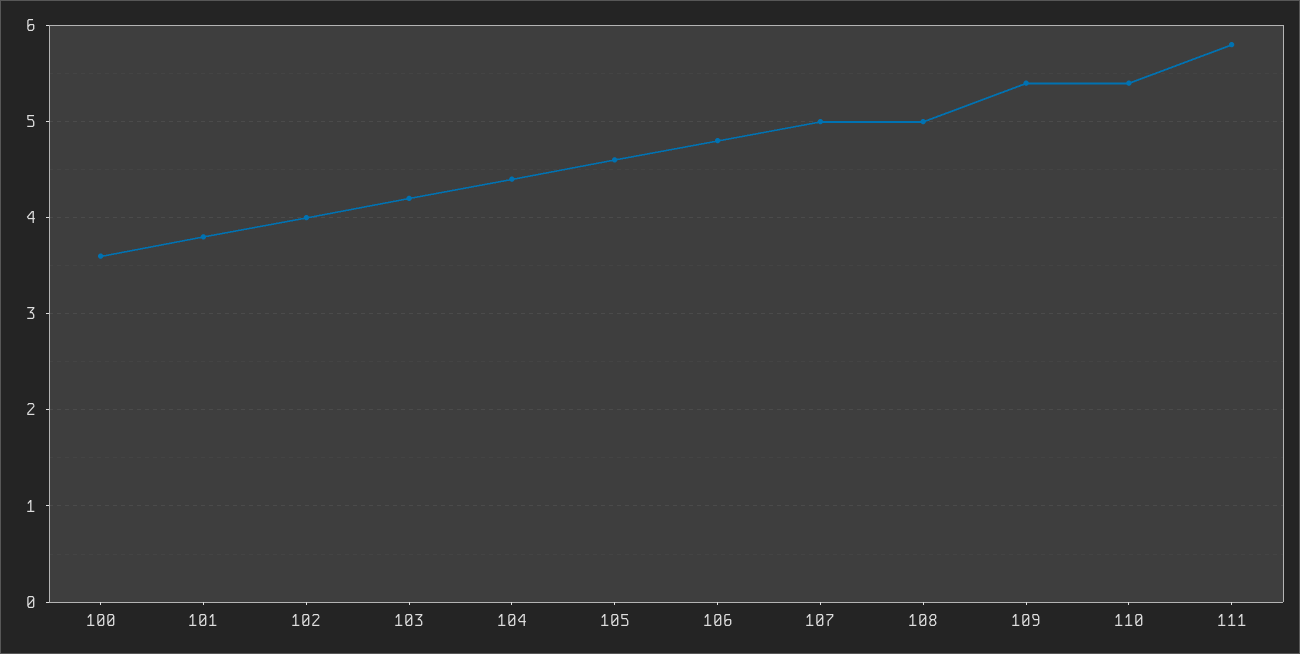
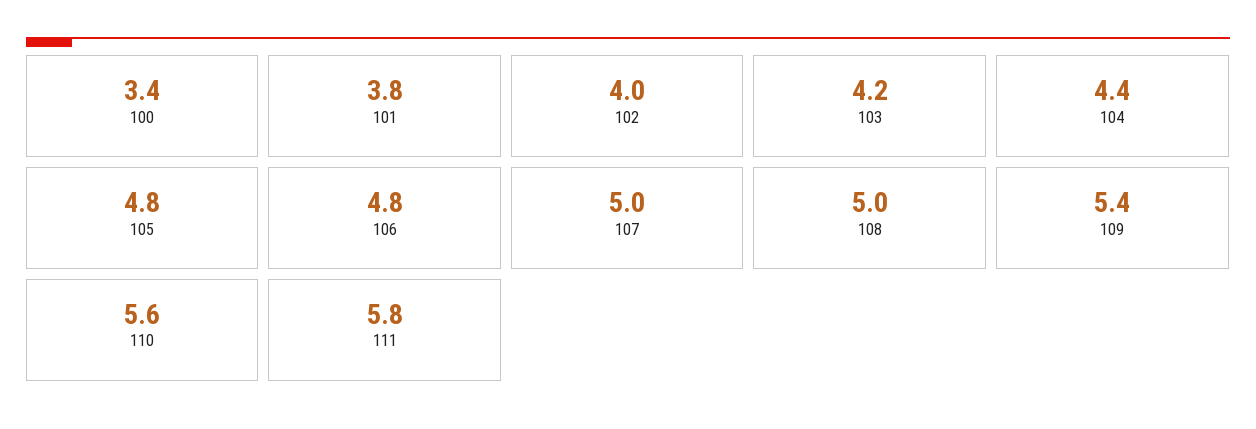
100: 3.6 -> 3.4
105: 4.6 -> 4.8
110: 5.4 -> 5.6

